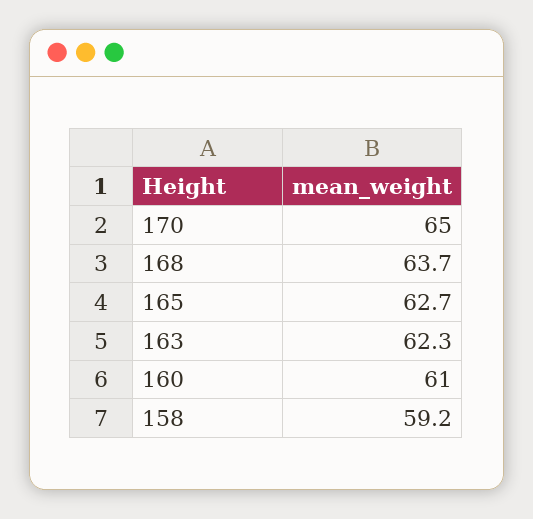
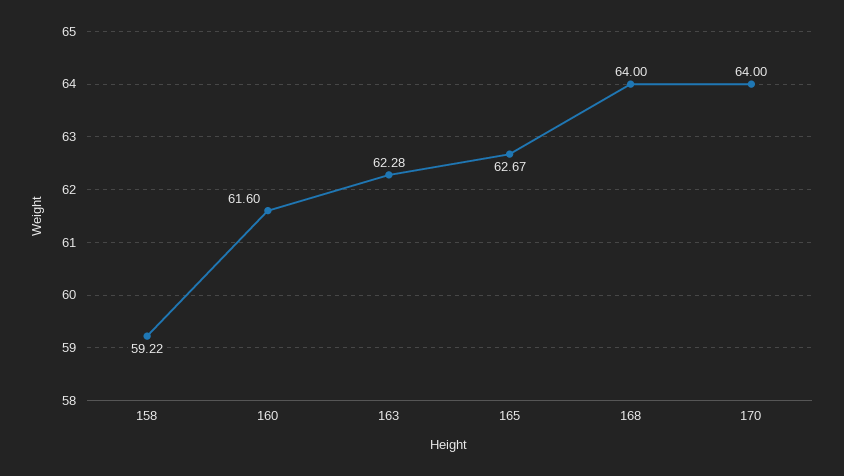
170: 65 -> 64
168: 63.7 -> 64
160: 61 -> 61.6

